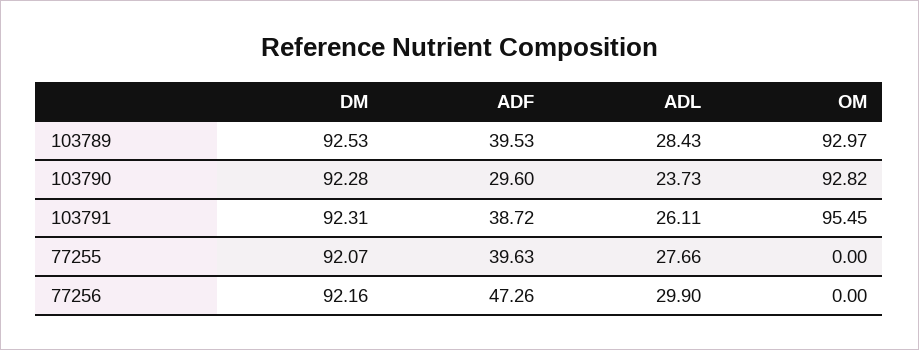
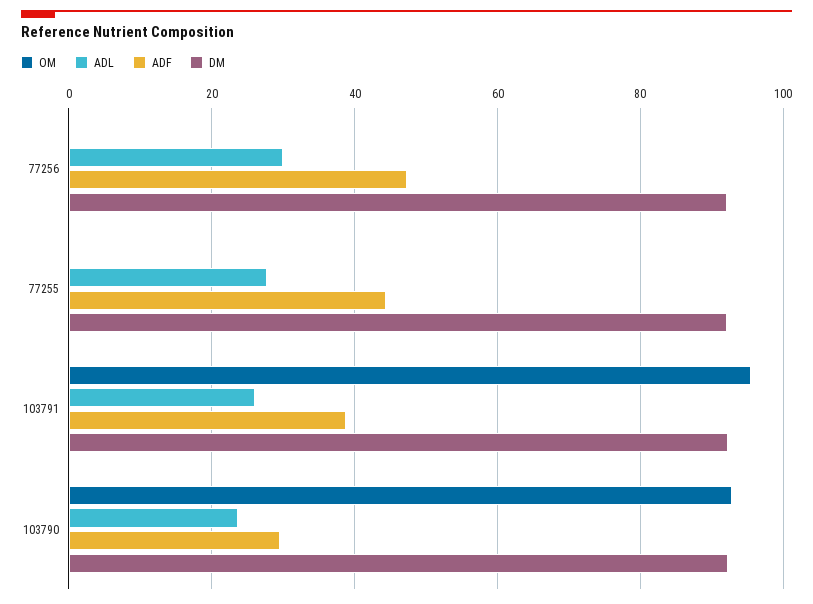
DM, 103789: 92.53 -> none
ADF, 103789: 39.53 -> none
ADL, 103789: 28.43 -> none
OM, 103789: 92.97 -> none
ADF, 77255: 39.63 -> 44

